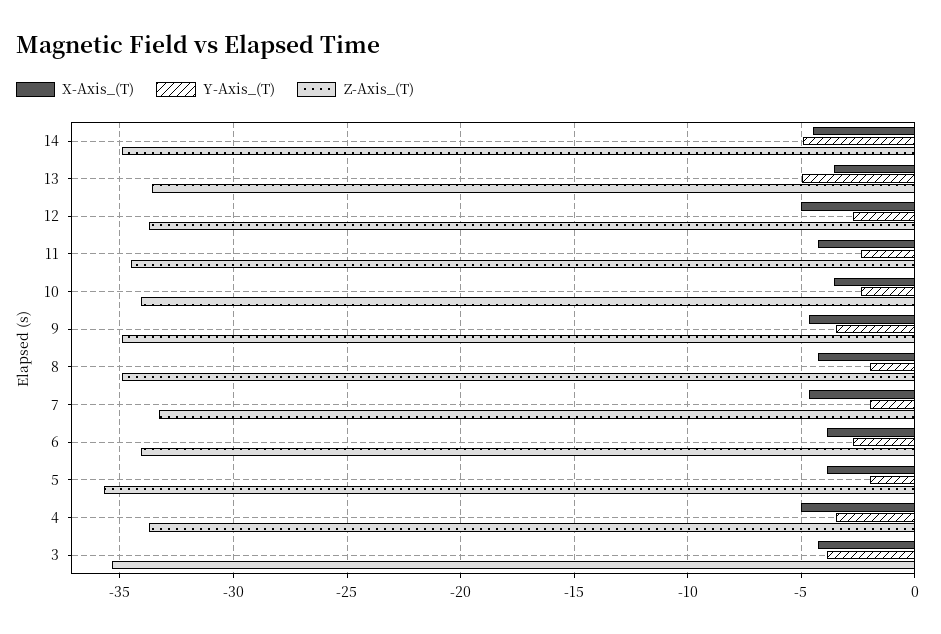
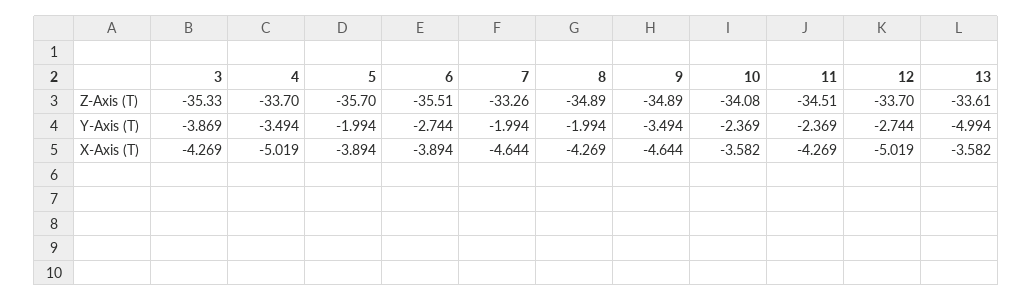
X-Axis_(T), 14: -4.5 -> none
Y-Axis_(T), 14: -5 -> none
Z-Axis_(T), 14: -35 -> none
Z-Axis_(T), 6: -34 -> -35.51

